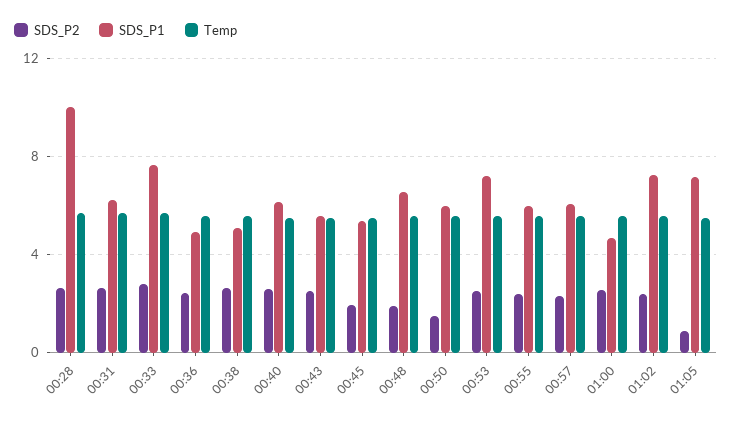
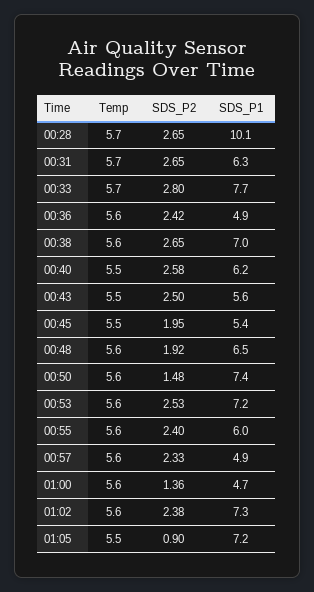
SDS_P1, 00:38: 5 -> 7
SDS_P1, 00:50: 6 -> 7.4
SDS_P1, 00:57: 6 -> 4.9
SDS_P2, 01:00: 2.5 -> 1.36

